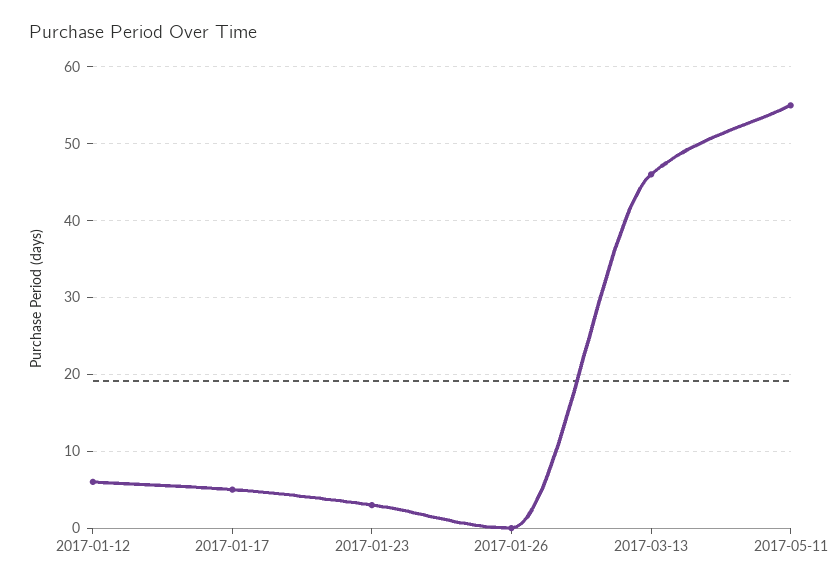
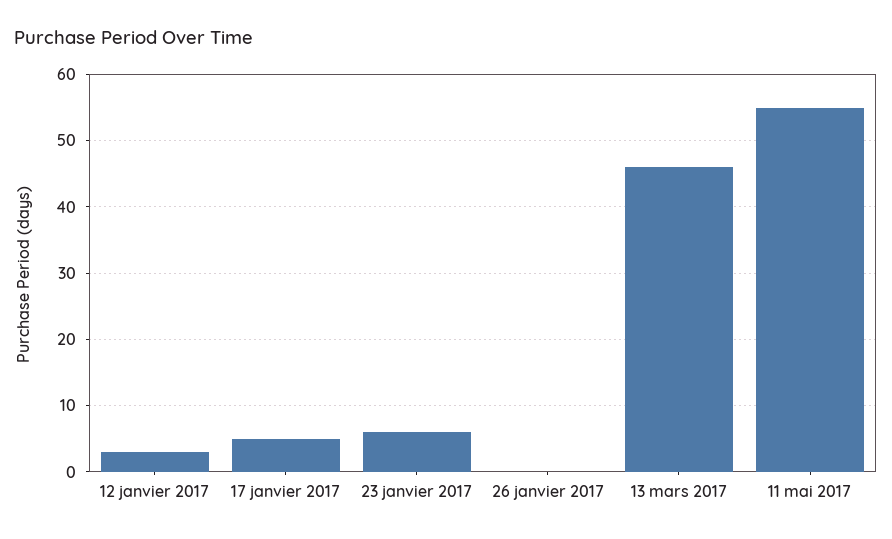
2017-01-12: 6 -> 3
2017-01-23: 3 -> 6

